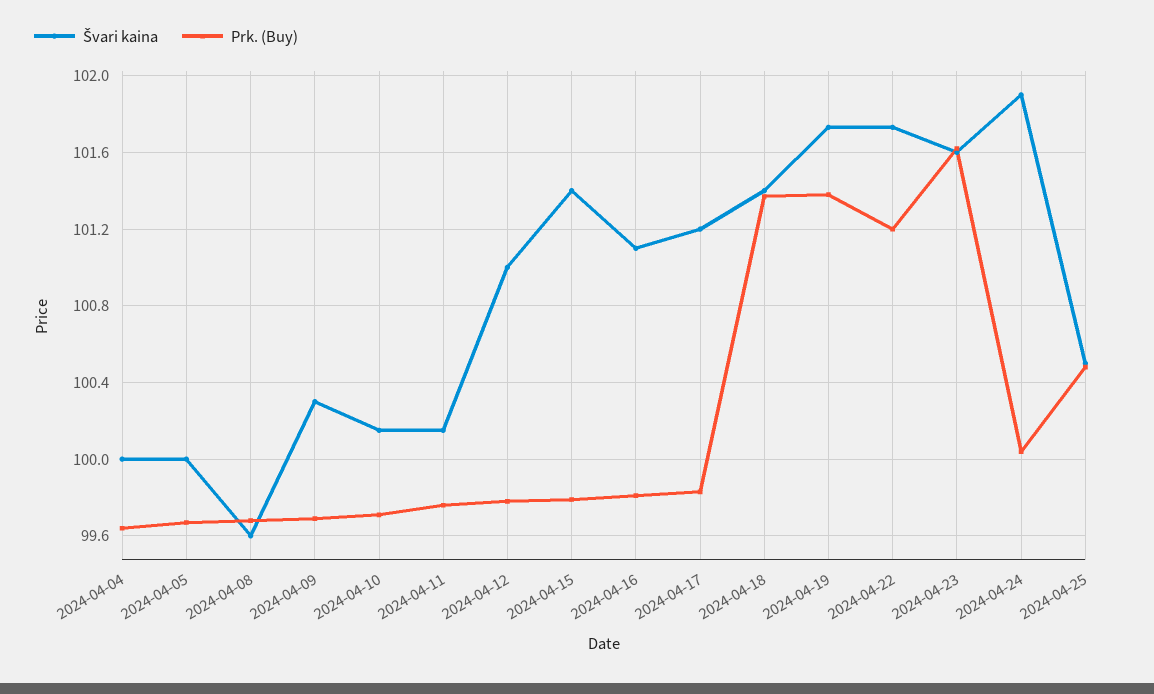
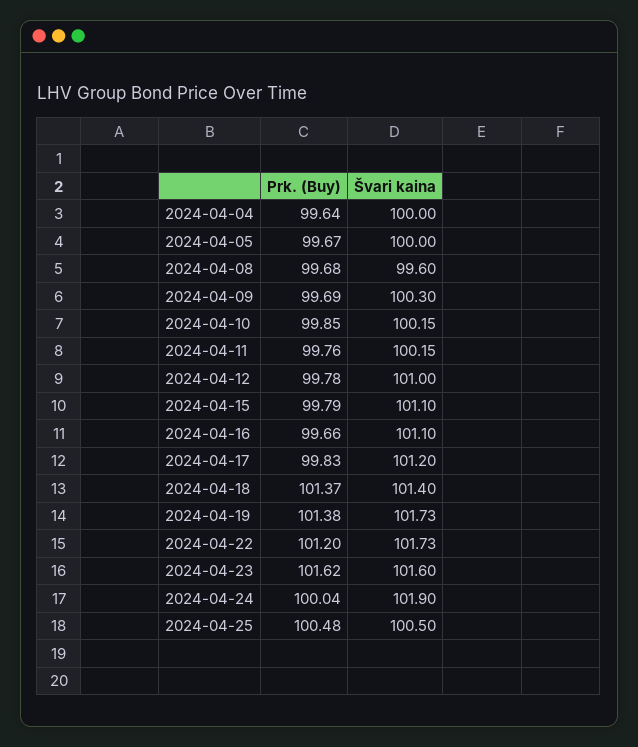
Prk. (Buy), 2024-04-10: 99.7 -> 99.85
Švari kaina, 2024-04-15: 101.4 -> 101.1
Prk. (Buy), 2024-04-16: 99.8 -> 99.66

